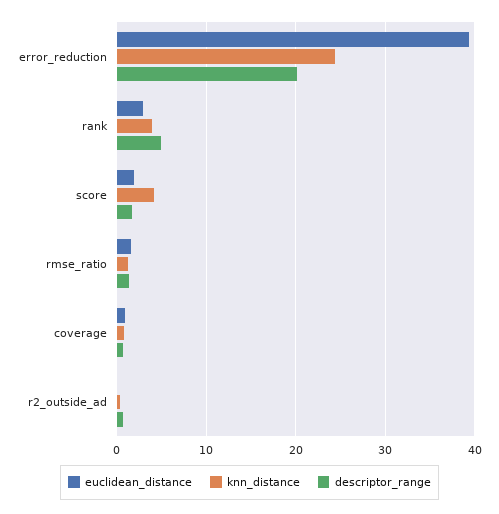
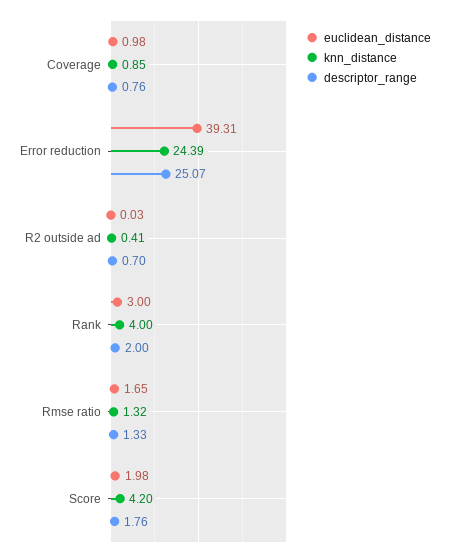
descriptor_range, error_reduction: 20 -> 25.07
descriptor_range, rank: 5 -> 2

